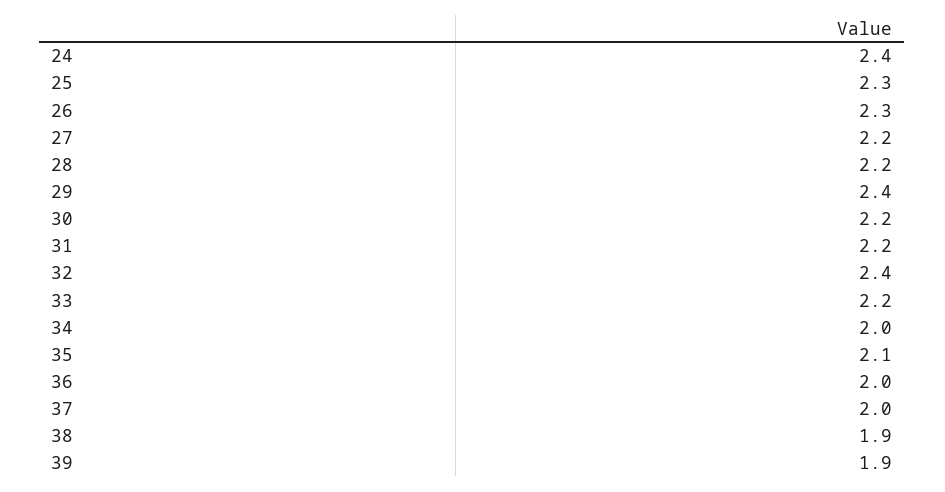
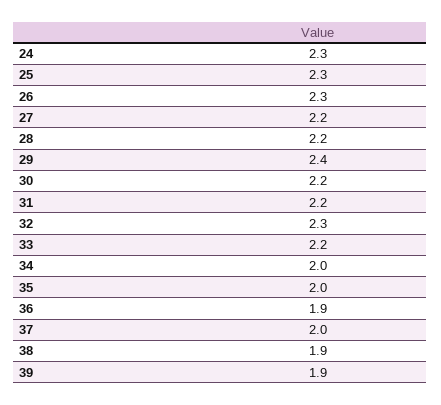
24: 2.4 -> 2.3
32: 2.4 -> 2.3
35: 2.1 -> 2
36: 2 -> 1.9

